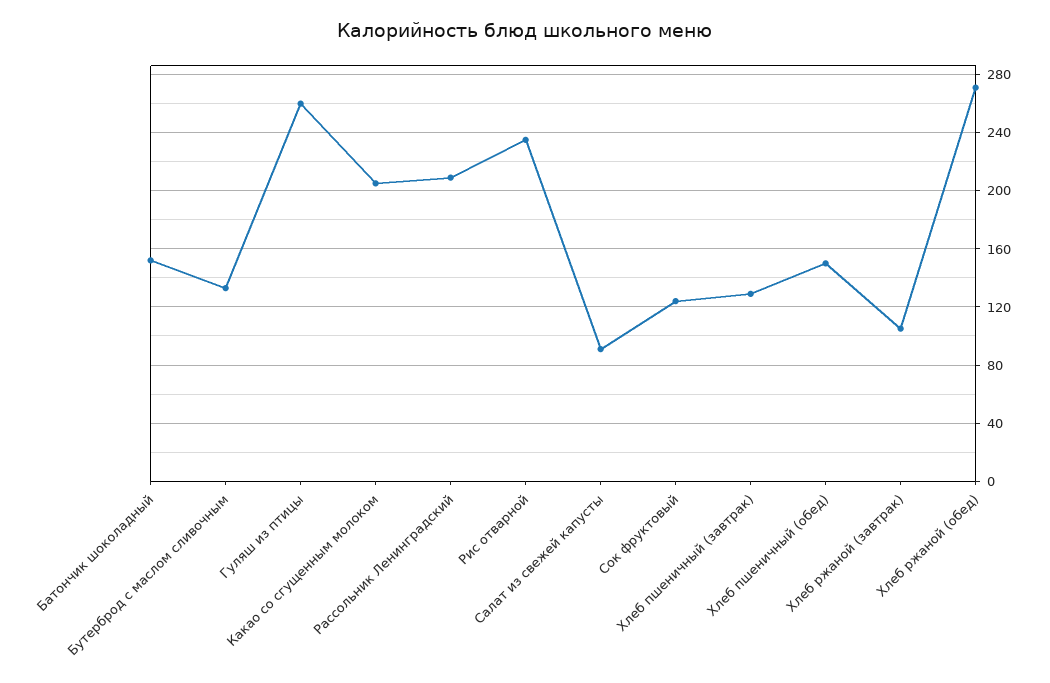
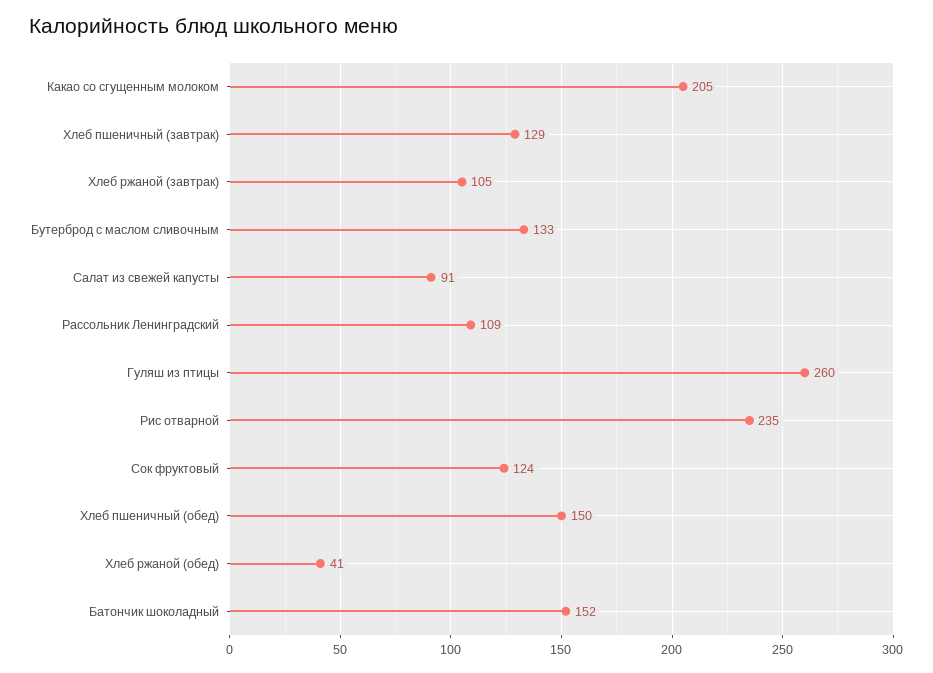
Рассольник Ленинградский: 210 -> 109
Хлеб ржаной (обед): 270 -> 41

